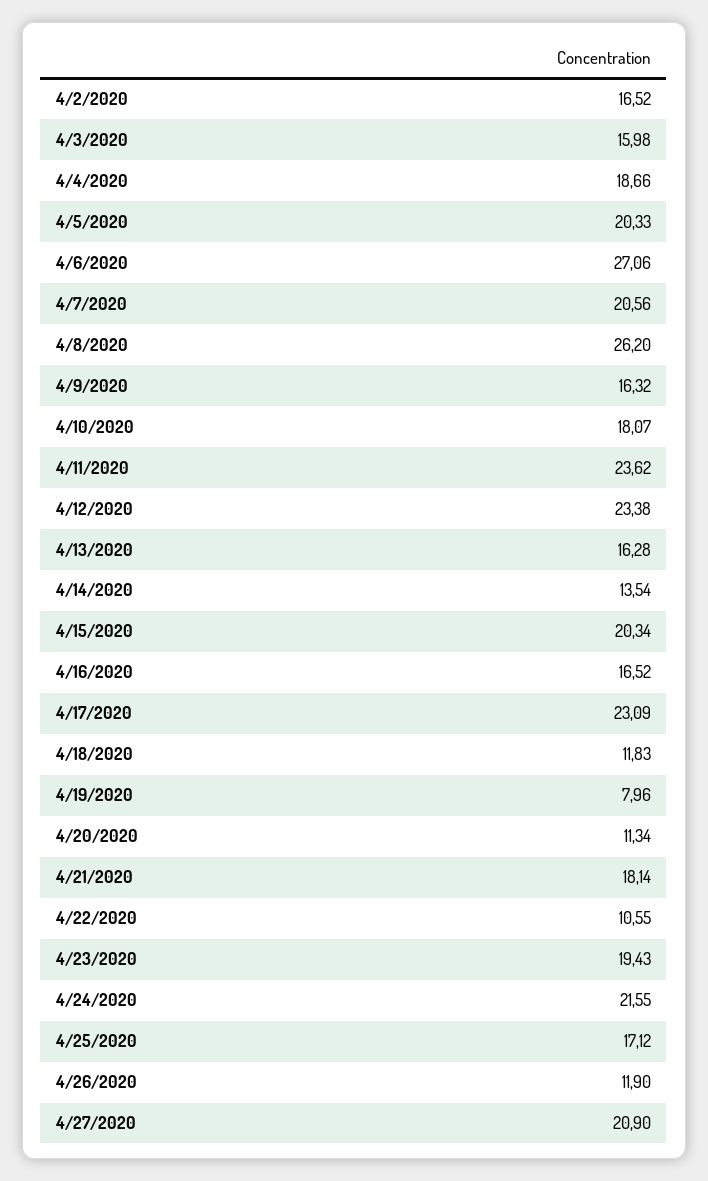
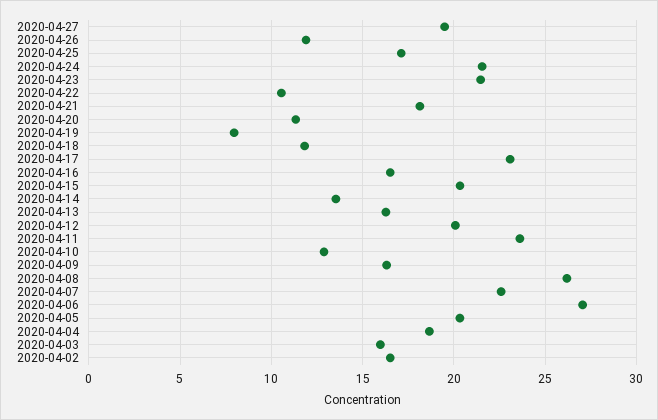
4/7/2020: 20.56 -> 22.5
4/10/2020: 18.07 -> 13
4/12/2020: 23.38 -> 20
4/23/2020: 19.43 -> 21.5
4/27/2020: 20.9 -> 19.5

